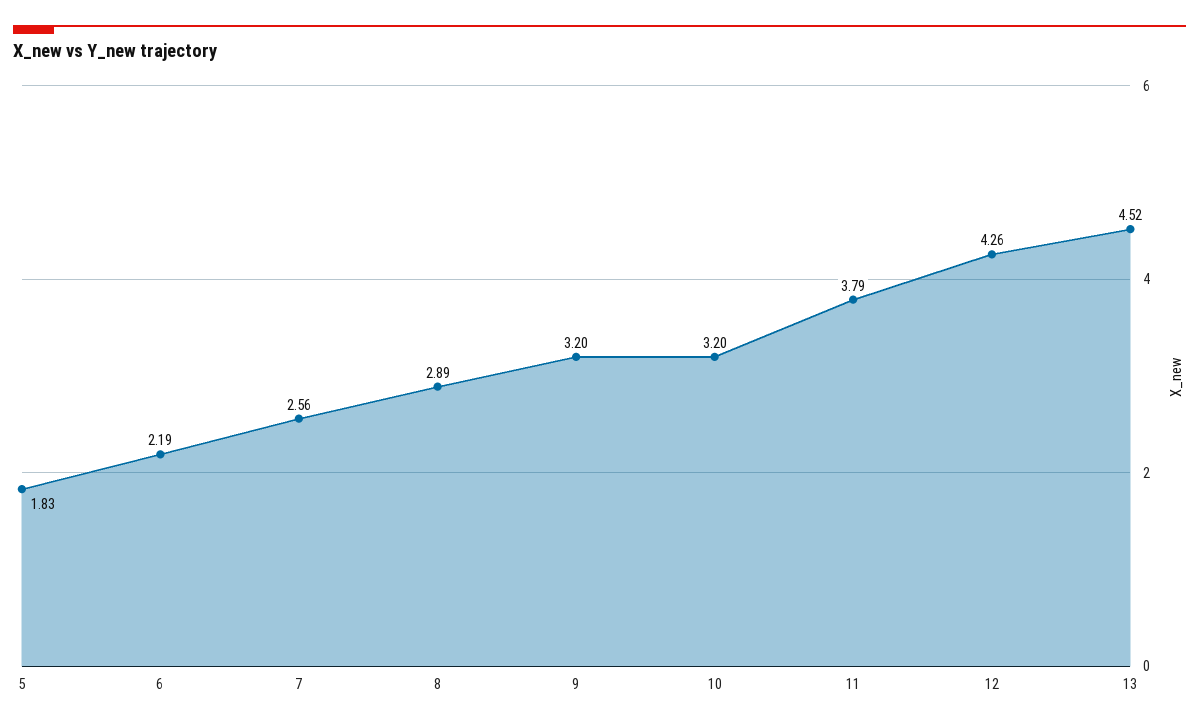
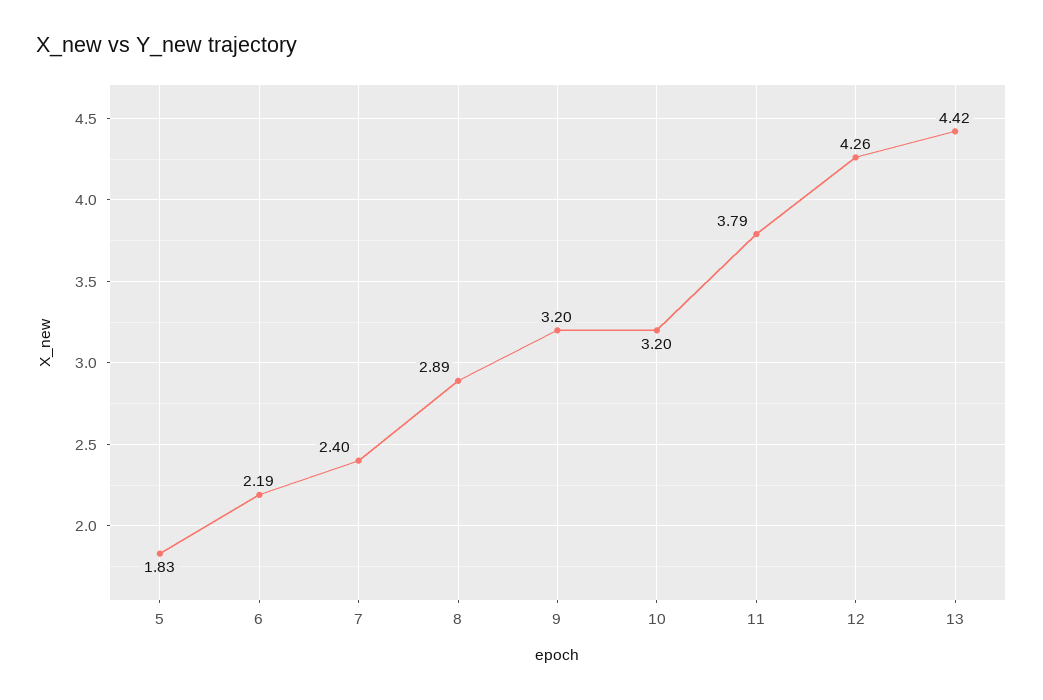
7: 2.56 -> 2.4
13: 4.52 -> 4.42

